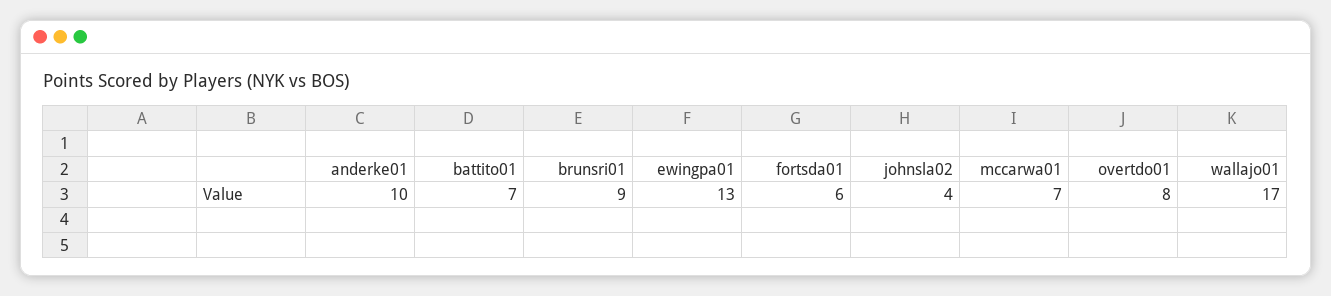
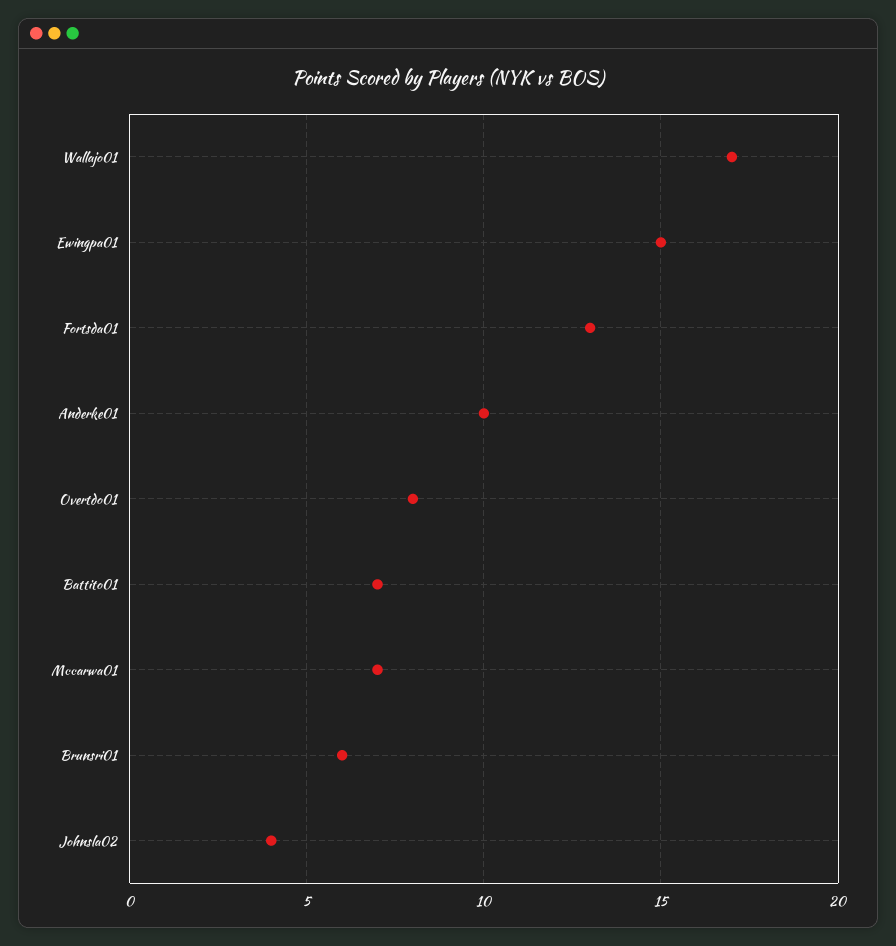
brunsri01: 9 -> 6
ewingpa01: 13 -> 15
fortsda01: 6 -> 13

